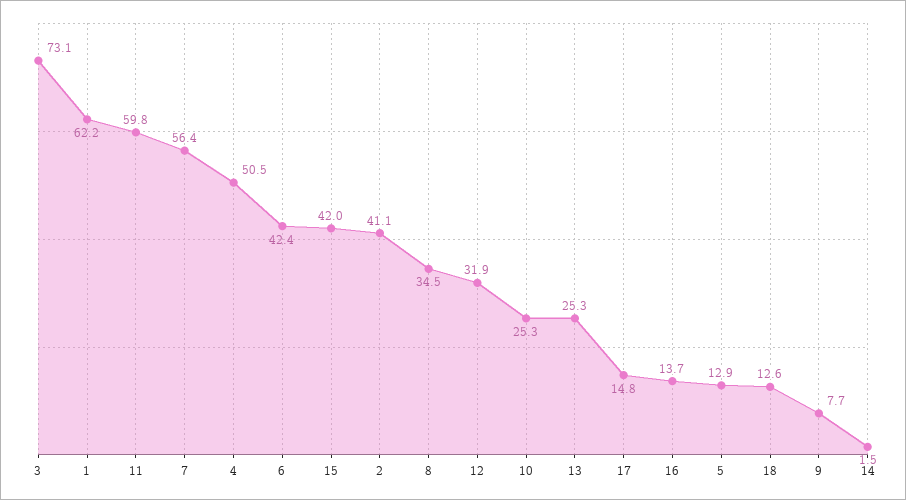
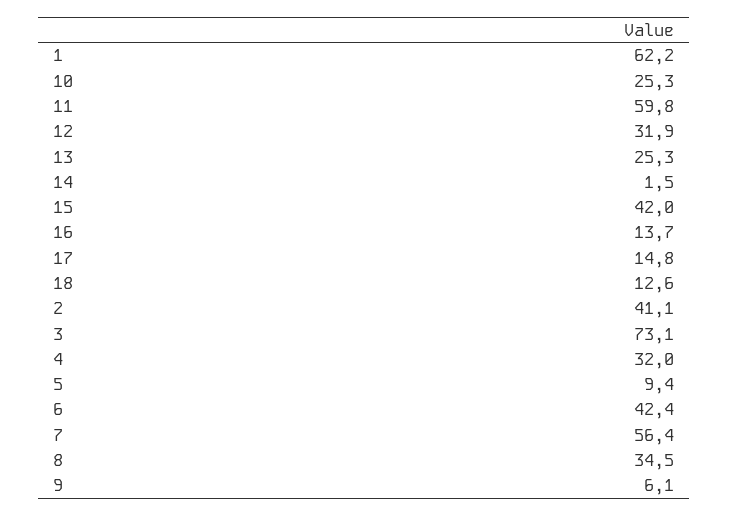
4: 50.5 -> 32
5: 12.9 -> 9.4
9: 7.7 -> 6.1

